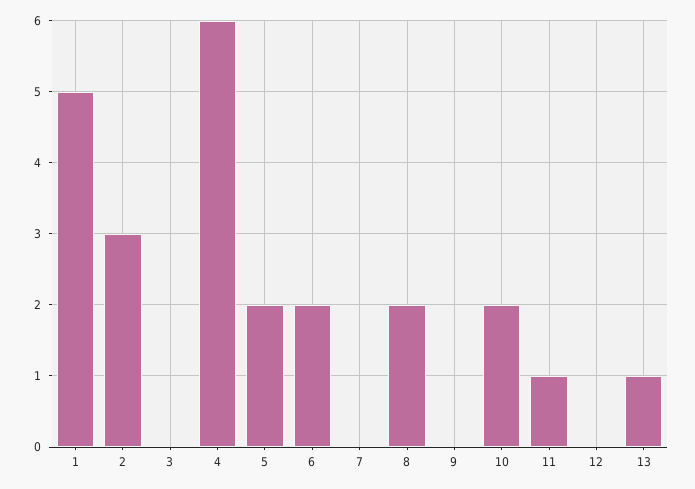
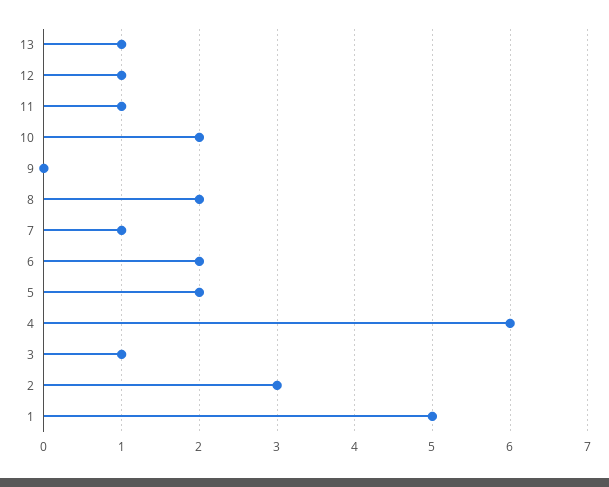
3: 0 -> 1
7: 0 -> 1
12: 0 -> 1

